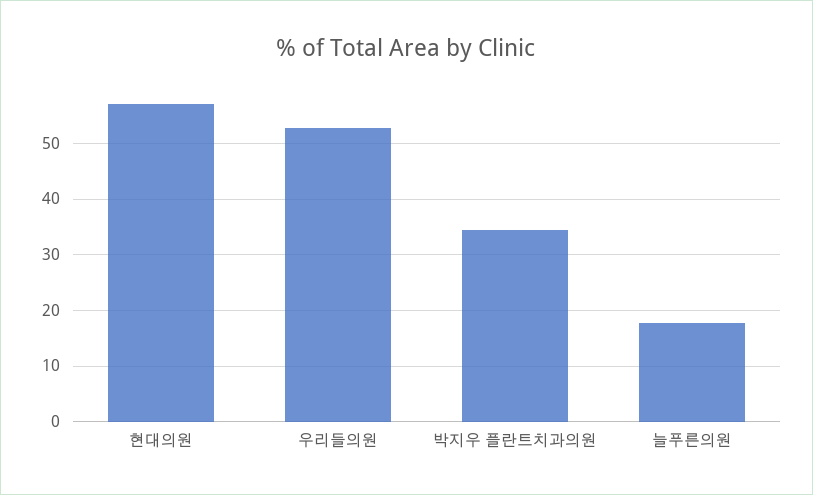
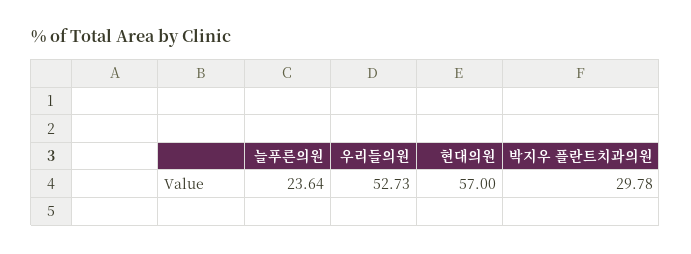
박지우 플란트치과의원: 34 -> 29.78
늘푸른의원: 18 -> 23.64

